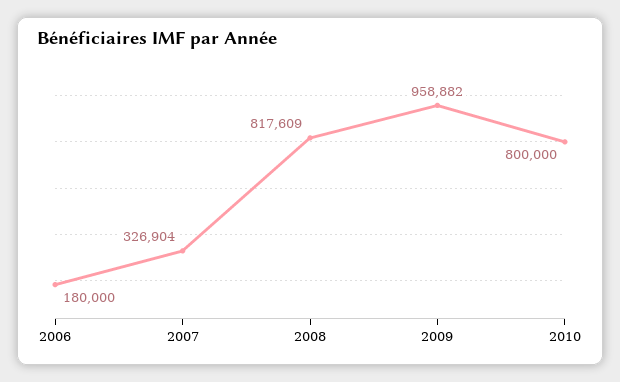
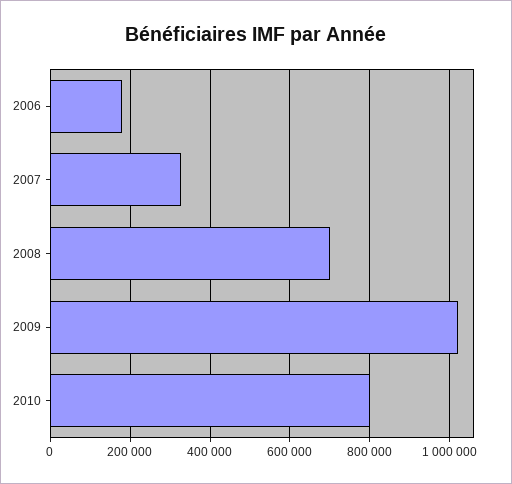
2008: 817609 -> 700000
2009: 958882 -> 1020000

